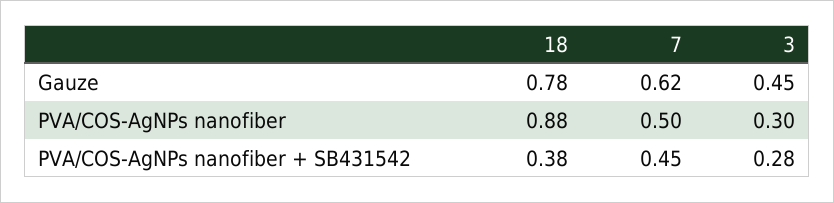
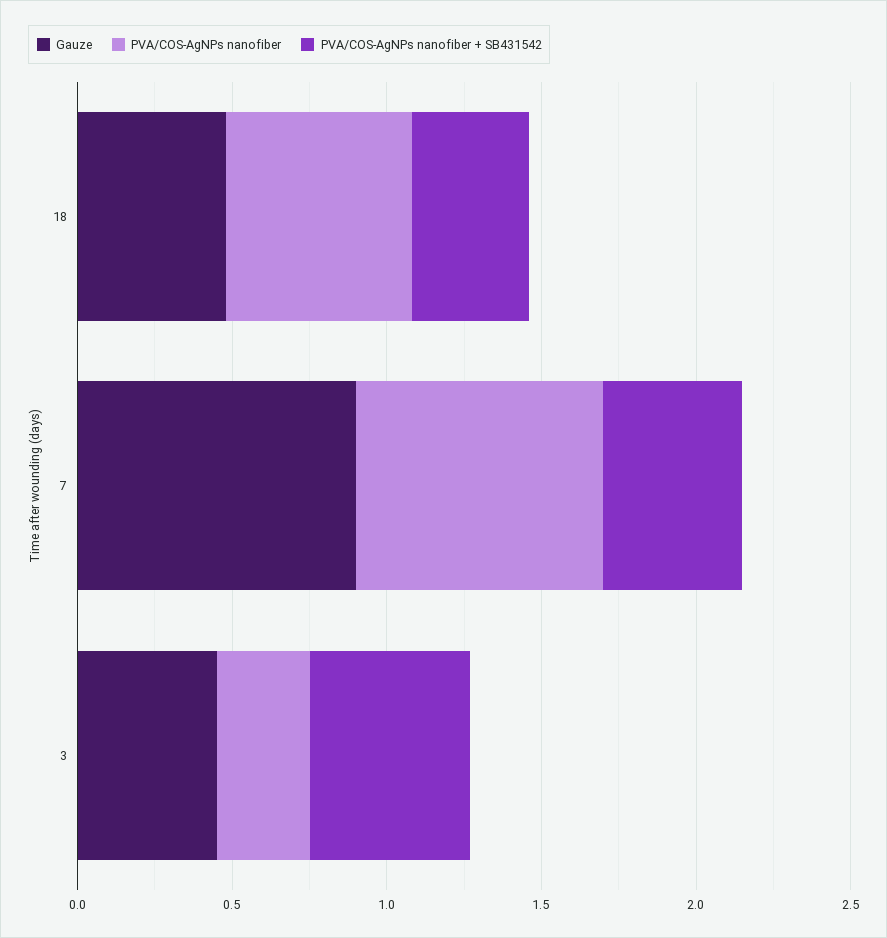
Gauze, 18: 0.78 -> 0.5
Gauze, 7: 0.62 -> 0.9
PVA/COS-AgNPs nanofiber, 18: 0.88 -> 0.6
PVA/COS-AgNPs nanofiber, 7: 0.5 -> 0.8
PVA/COS-AgNPs nanofiber + SB431542, 3: 0.28 -> 0.5

